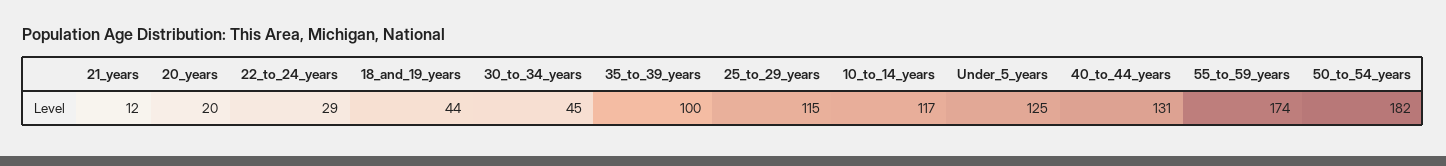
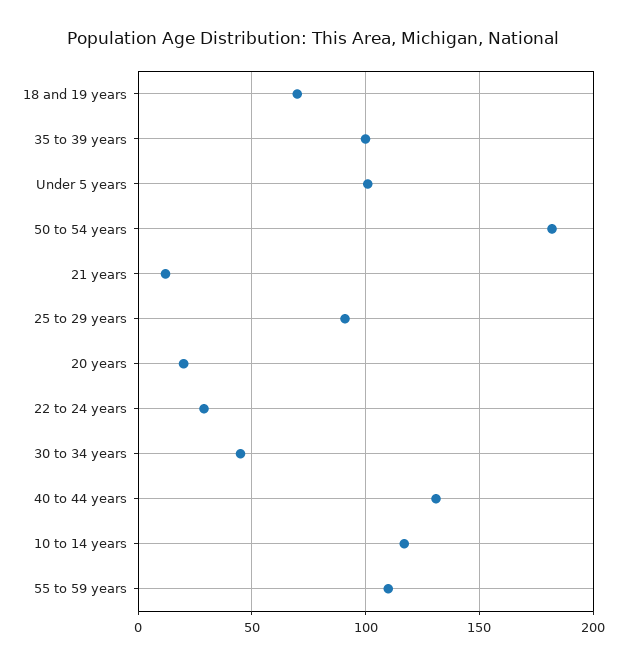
18_and_19_years: 44 -> 70
25_to_29_years: 115 -> 90
Under_5_years: 125 -> 100
55_to_59_years: 174 -> 110

